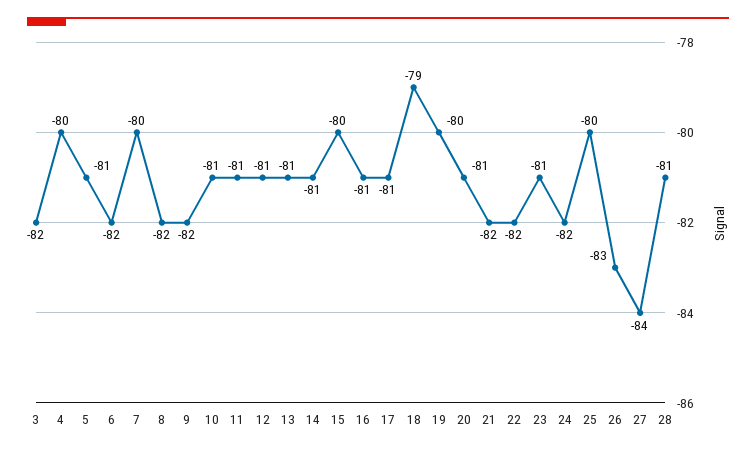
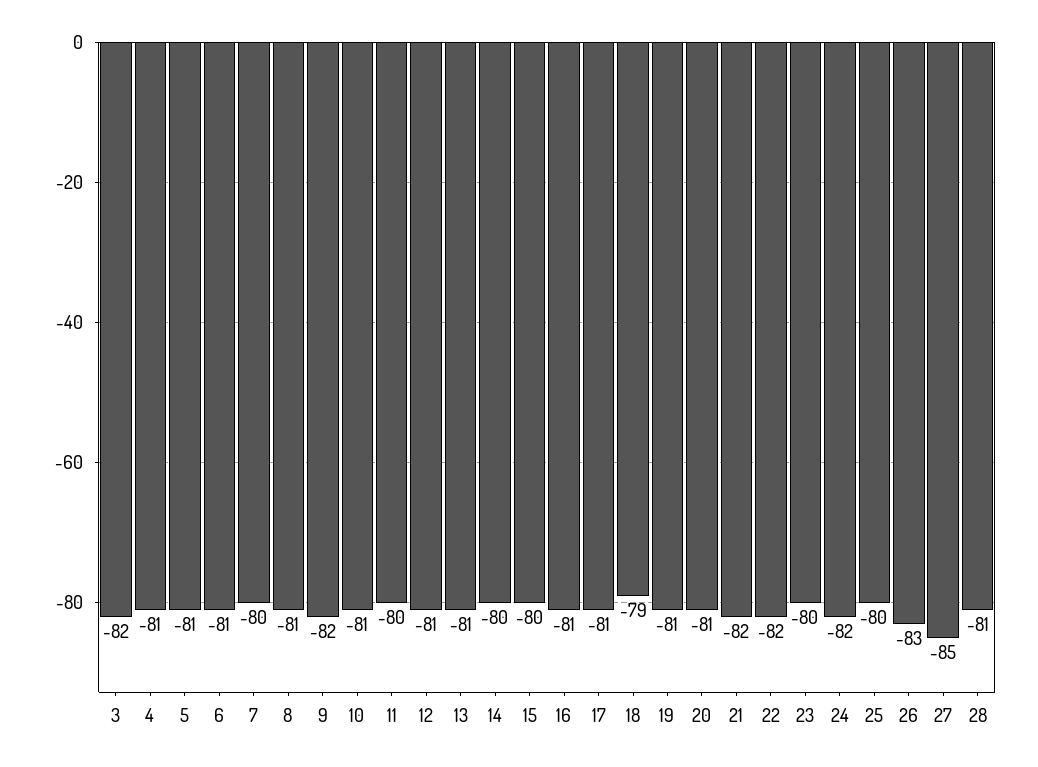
4: -80 -> -81
6: -82 -> -81
8: -82 -> -81
11: -81 -> -80
14: -81 -> -80
19: -80 -> -81
23: -81 -> -80
27: -84 -> -85

